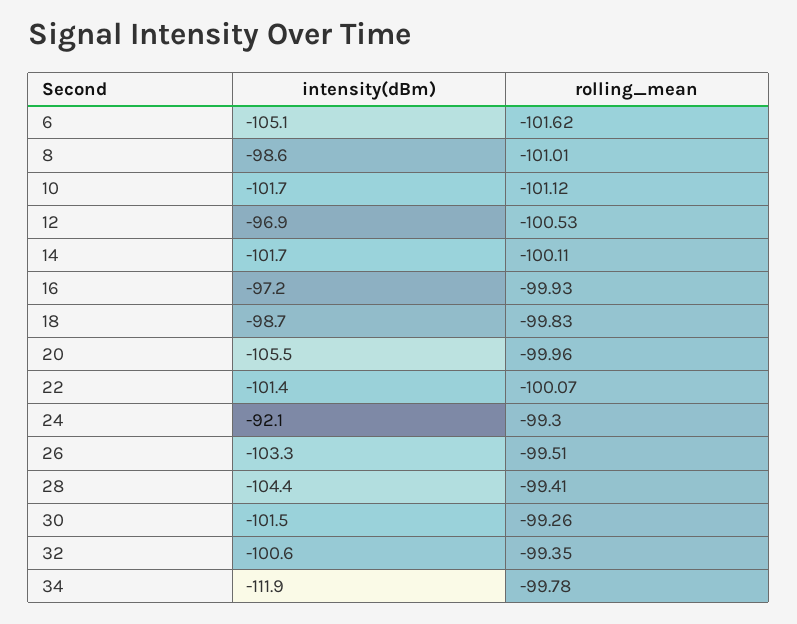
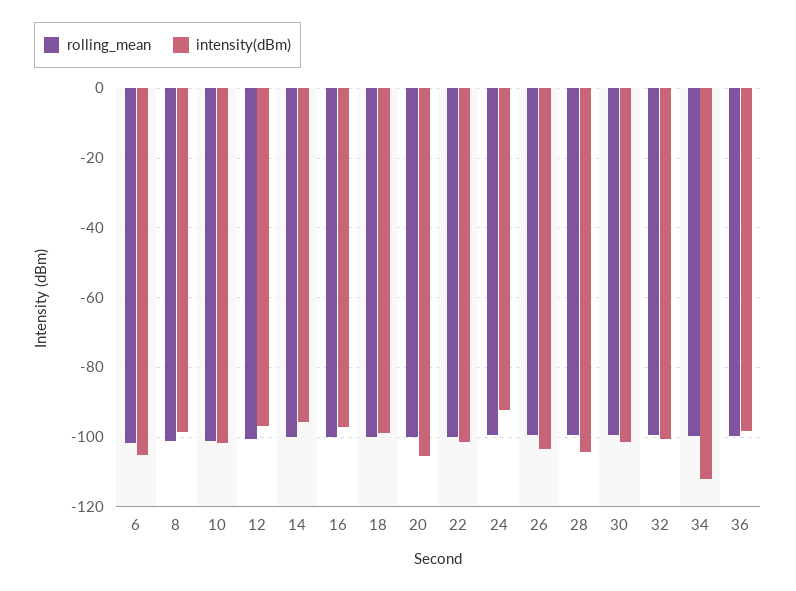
intensity(dBm), 14: -101.7 -> -96
rolling_mean, 36: none -> -100
intensity(dBm), 36: none -> -98

